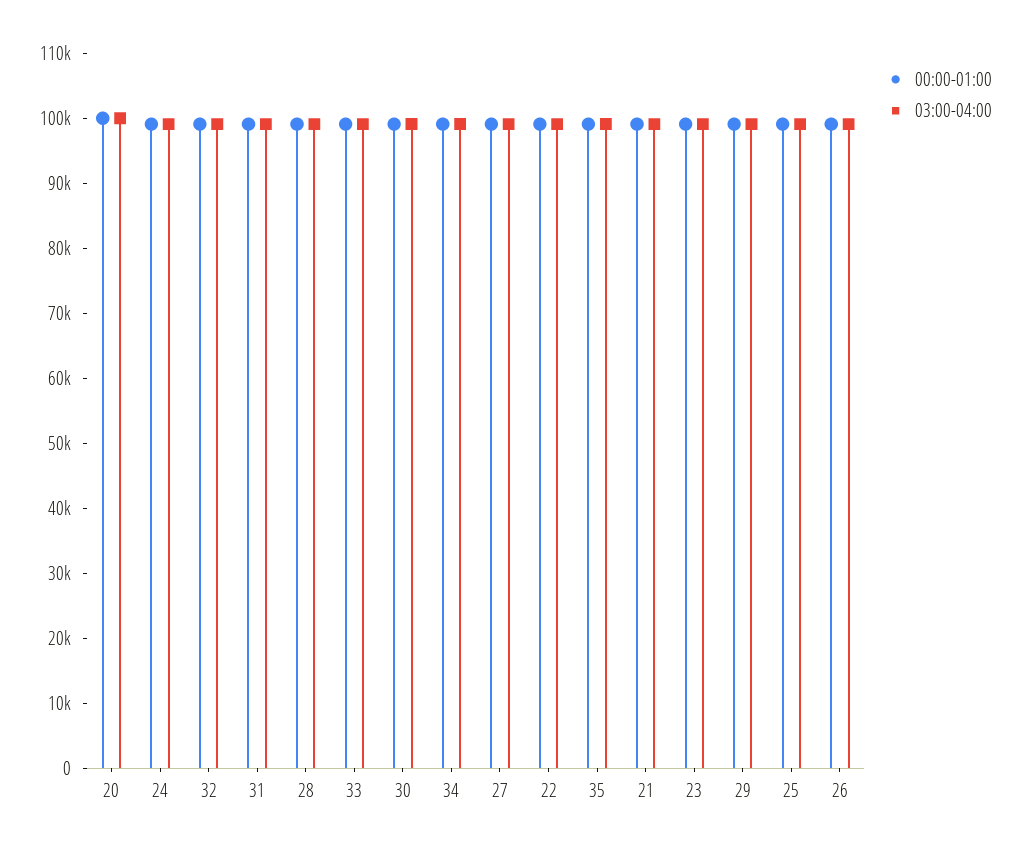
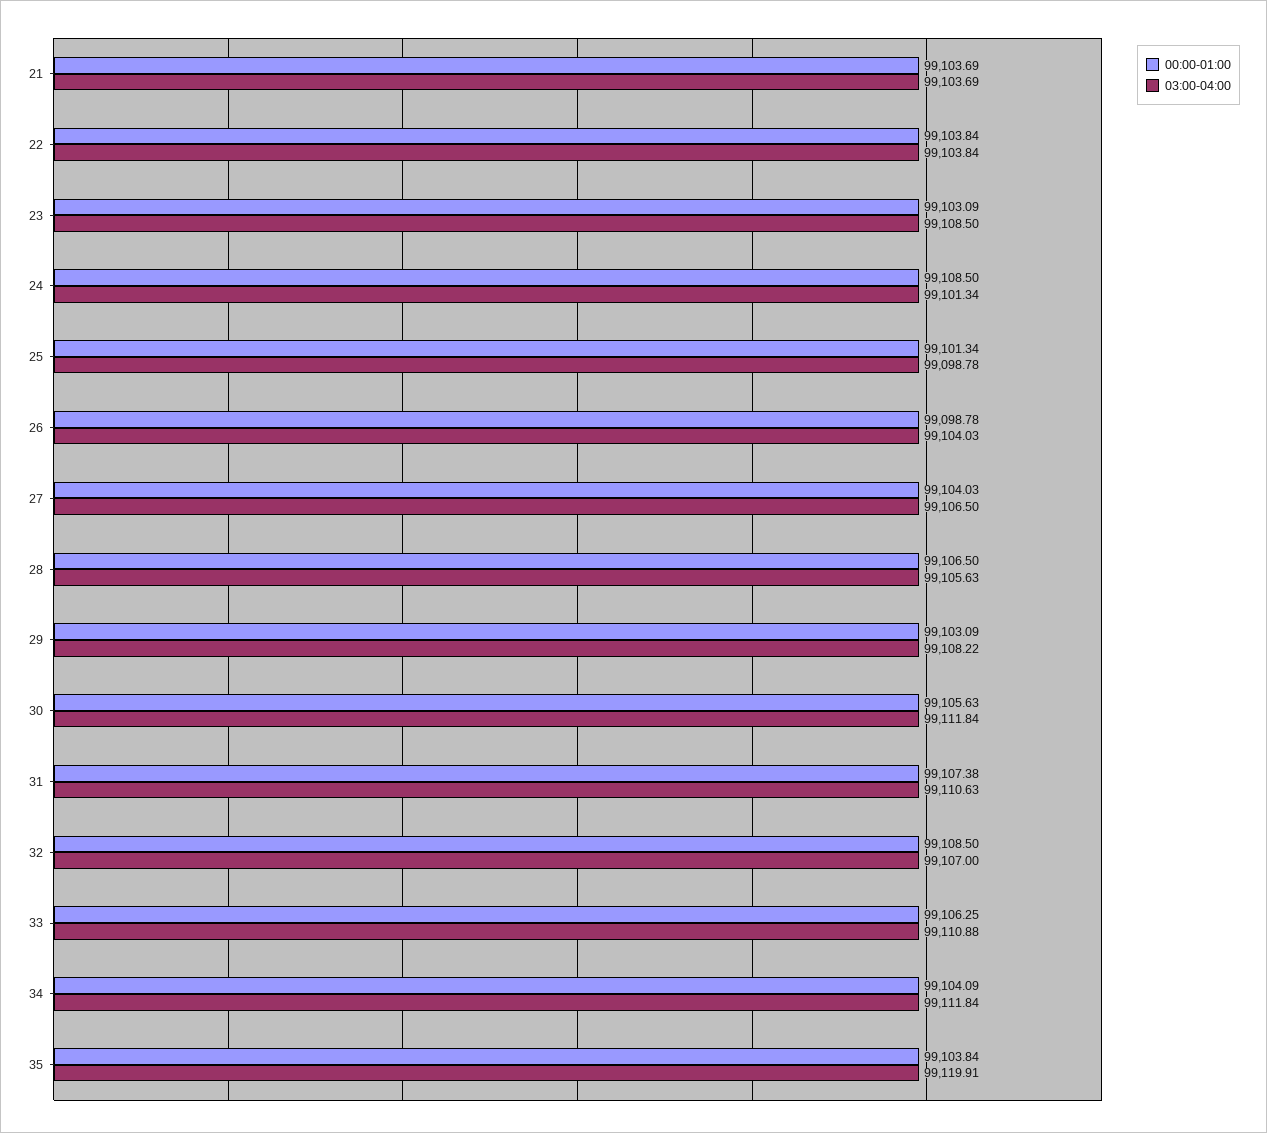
00:00-01:00, 20: 100000 -> none
03:00-04:00, 20: 100000 -> none

